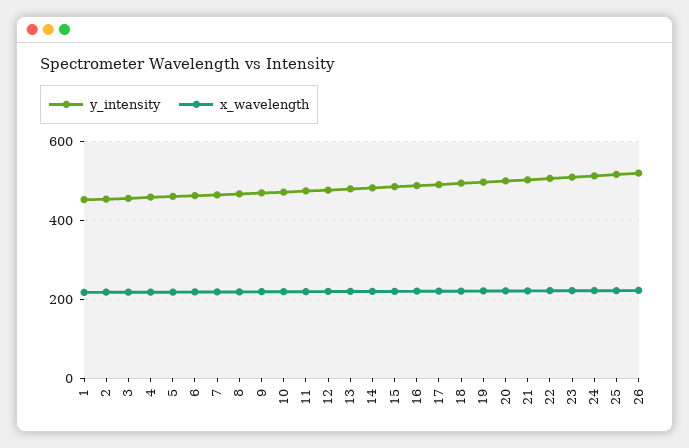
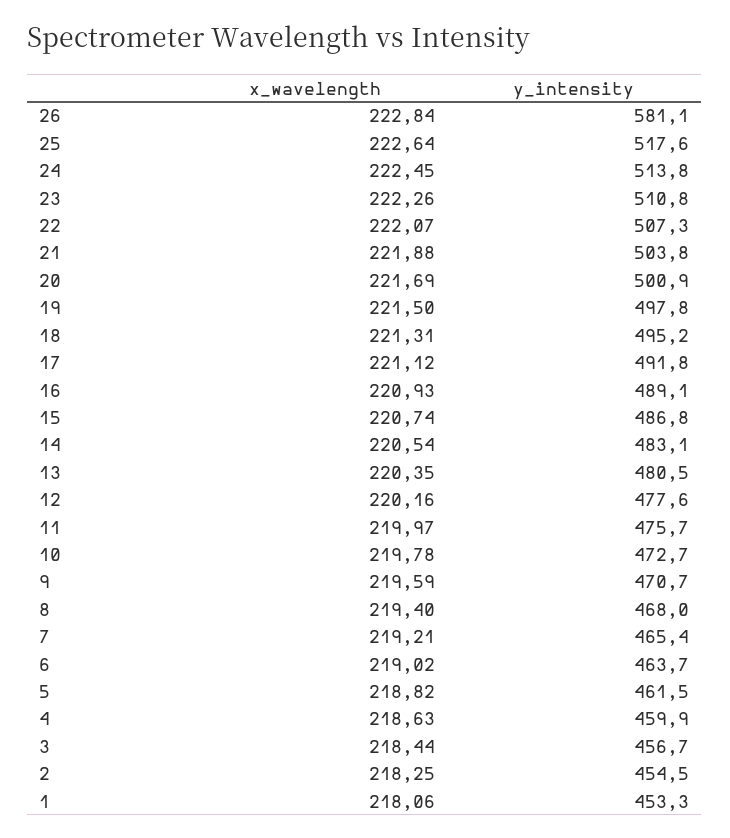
y_intensity, 26: 520 -> 581.1

